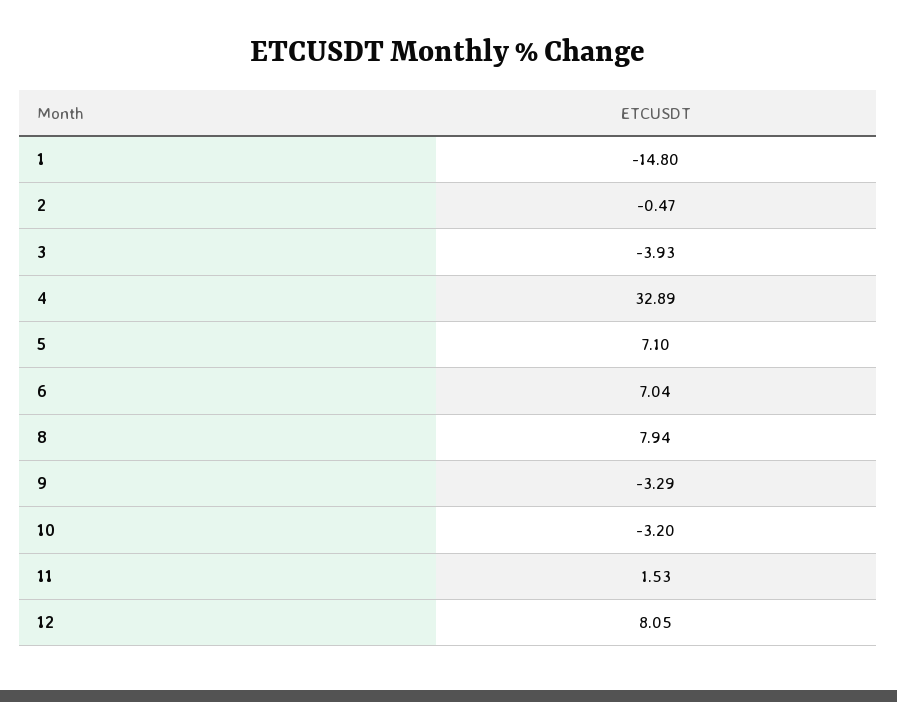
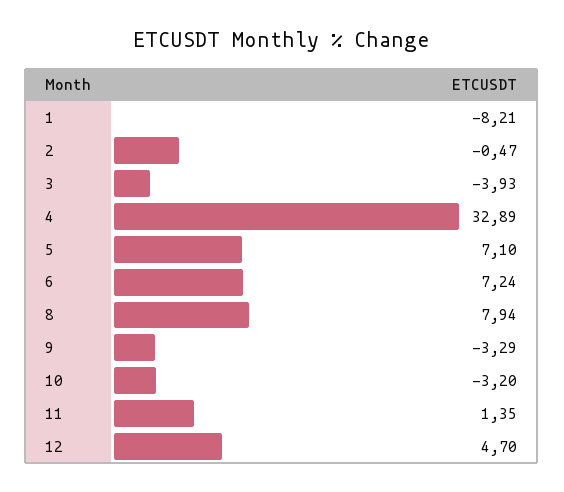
1: -14.8 -> -8.21
6: 7.04 -> 7.24
11: 1.53 -> 1.35
12: 8.05 -> 4.7

